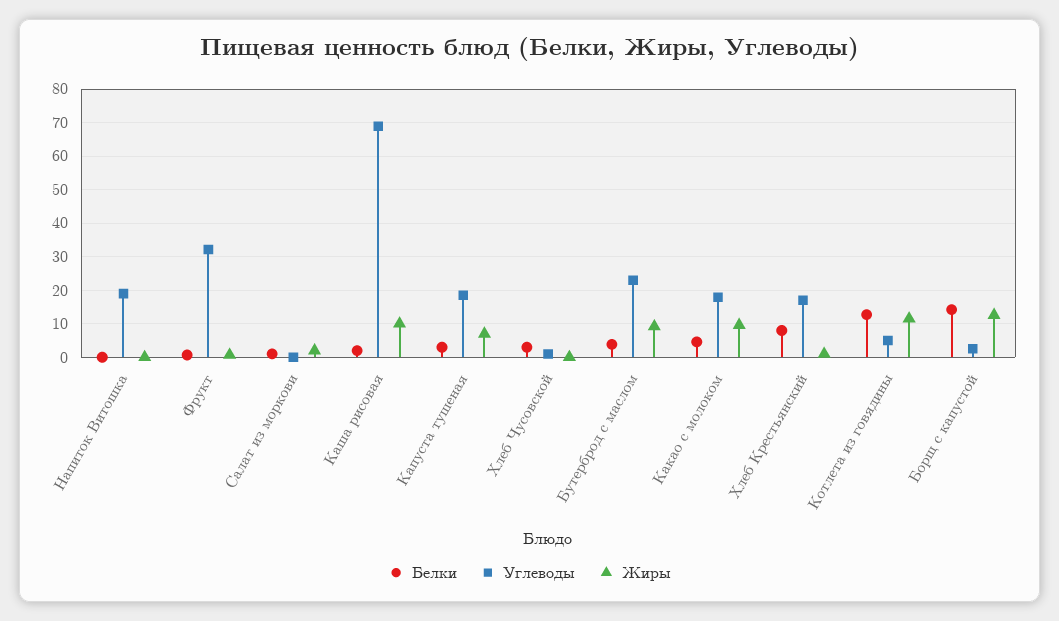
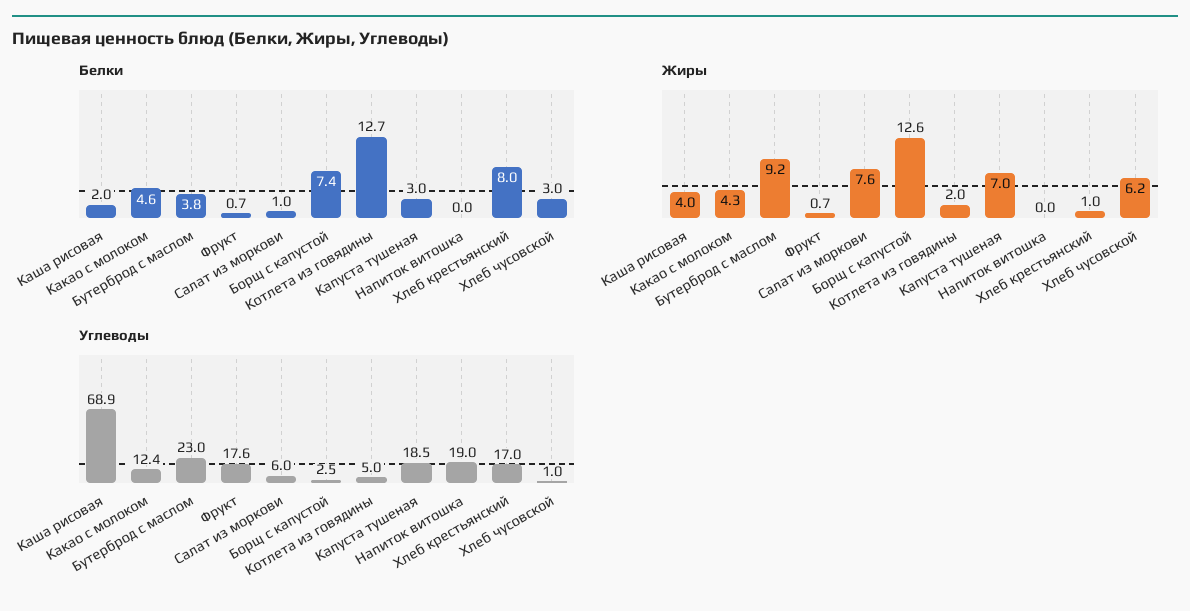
Углеводы, Фрукт: 32 -> 17.6
Углеводы, Салат из моркови: 0 -> 6
Жиры, Салат из моркови: 2 -> 7.6
Жиры, Каша рисовая: 10 -> 4
Жиры, Хлеб Чусовской: 0 -> 6.2
Углеводы, Какао с молоком: 18 -> 12.4
Жиры, Какао с молоком: 10 -> 4.3
Жиры, Котлета из говядины: 12 -> 2
Белки, Борщ с капустой: 14 -> 7.4

